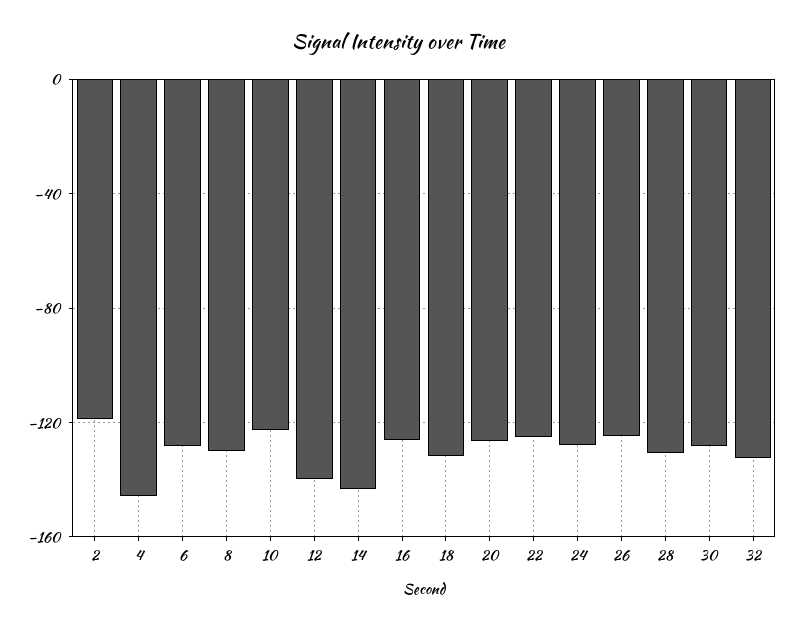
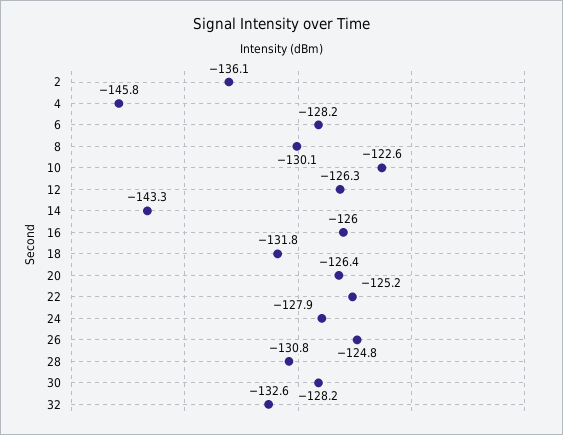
2: -120 -> -136.1
12: -140 -> -126.3

